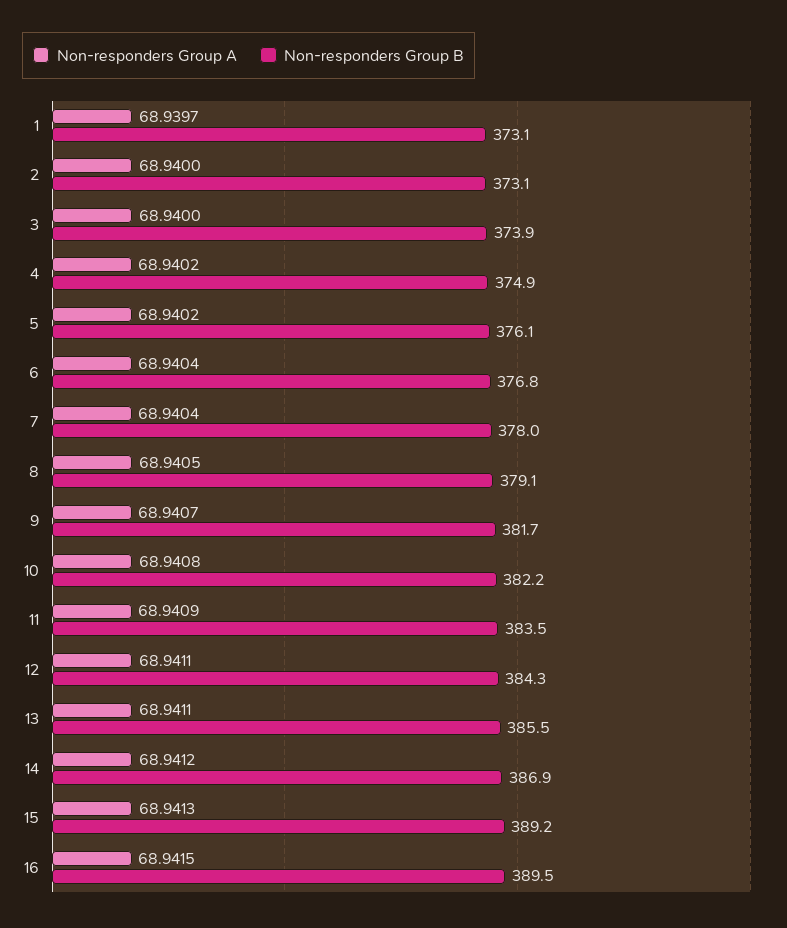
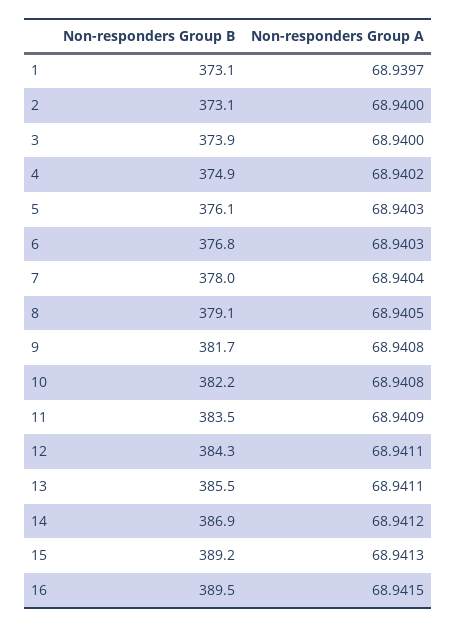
Non-responders Group A, 5: 68.9402 -> 68.9403
Non-responders Group A, 6: 68.9404 -> 68.9403
Non-responders Group A, 9: 68.9407 -> 68.9408

